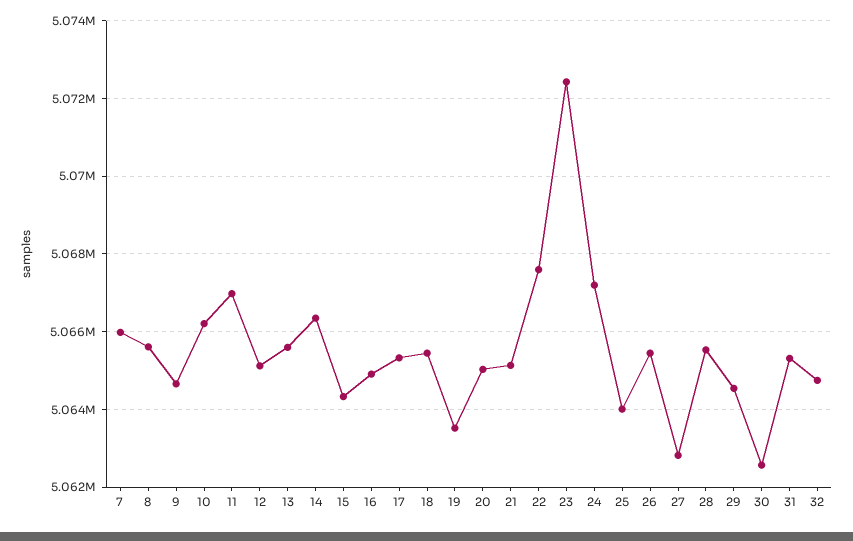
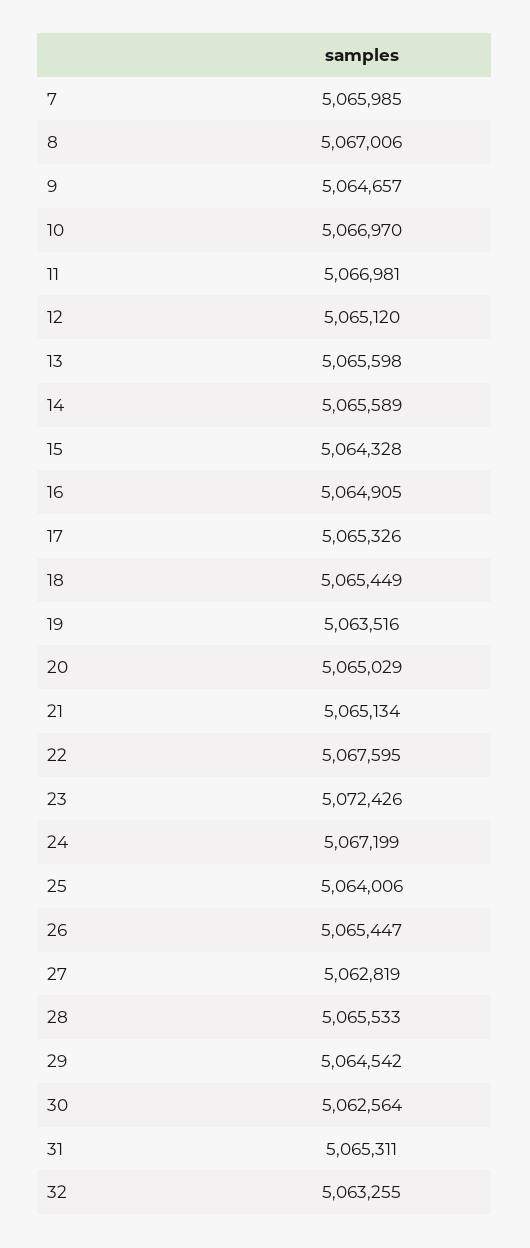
8: 5065600 -> 5067006
10: 5066200 -> 5066970
14: 5066400 -> 5065589
32: 5064800 -> 5063255

